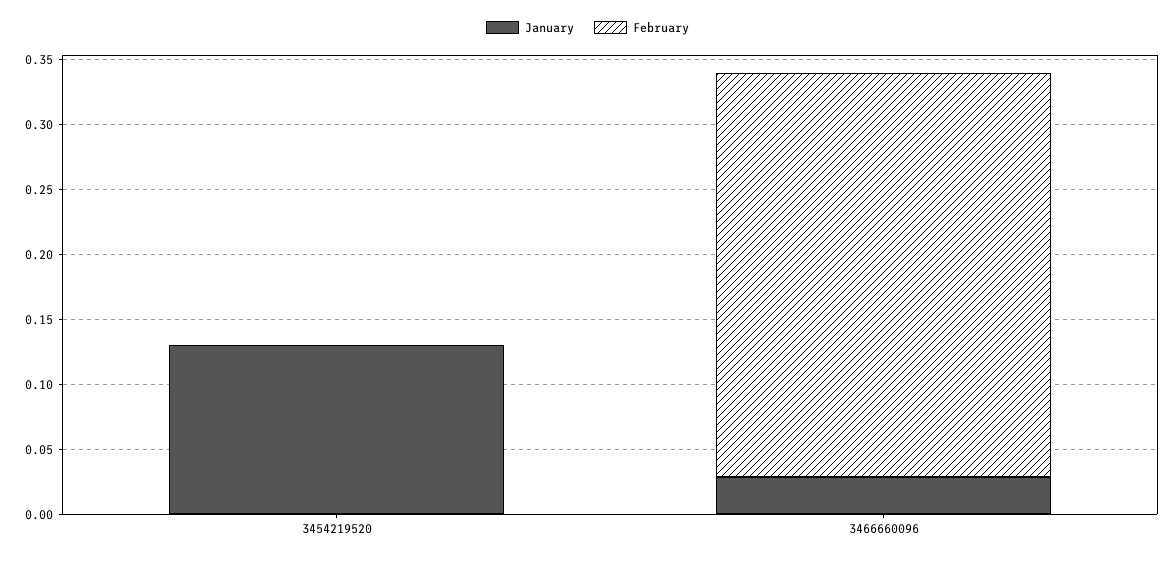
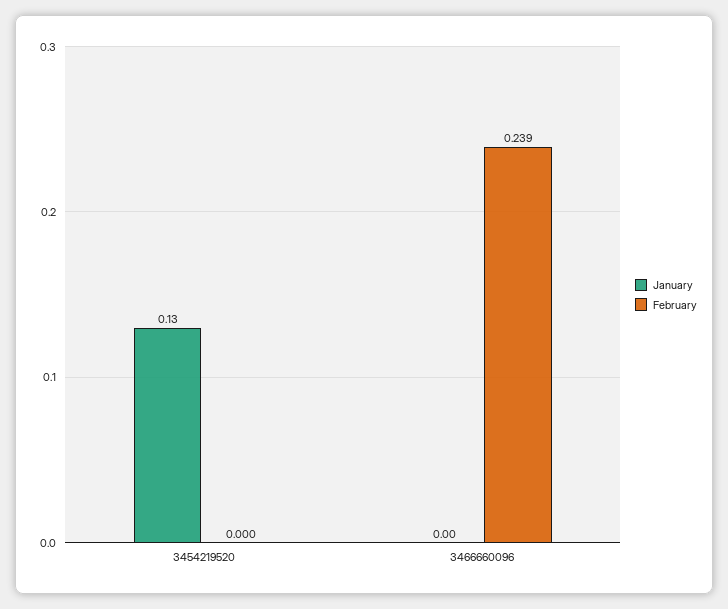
January, 3466660096: 0.03 -> 0
February, 3466660096: 0.31 -> 0.239

